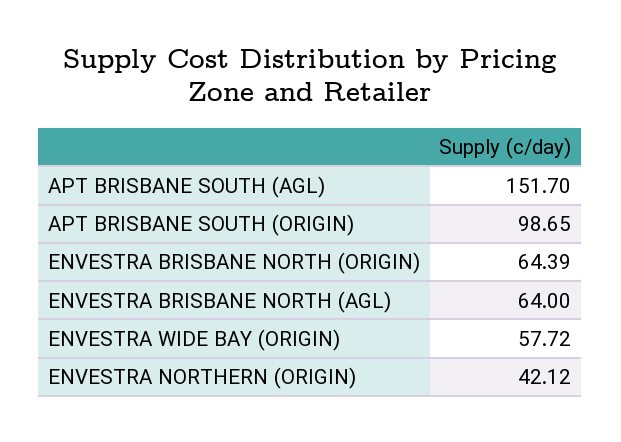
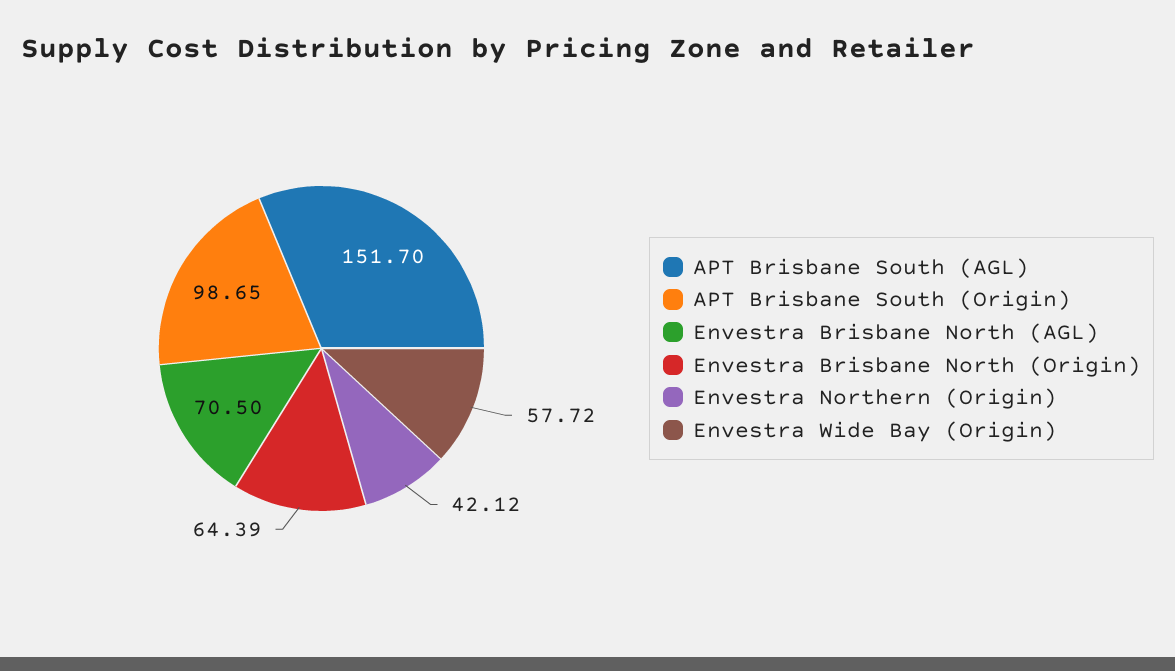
ENVESTRA BRISBANE NORTH (AGL): 64 -> 70.5

